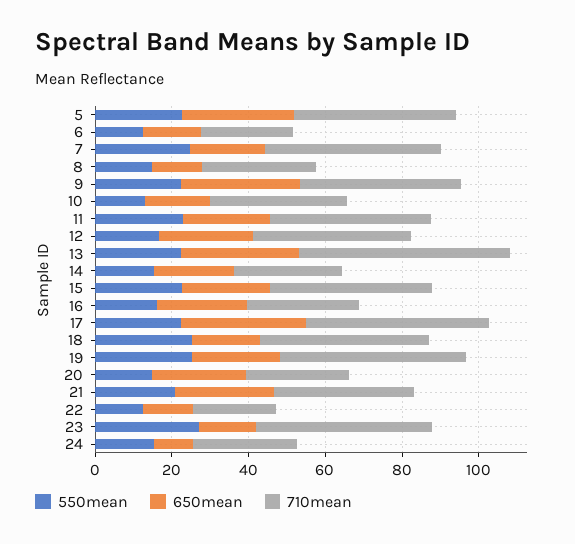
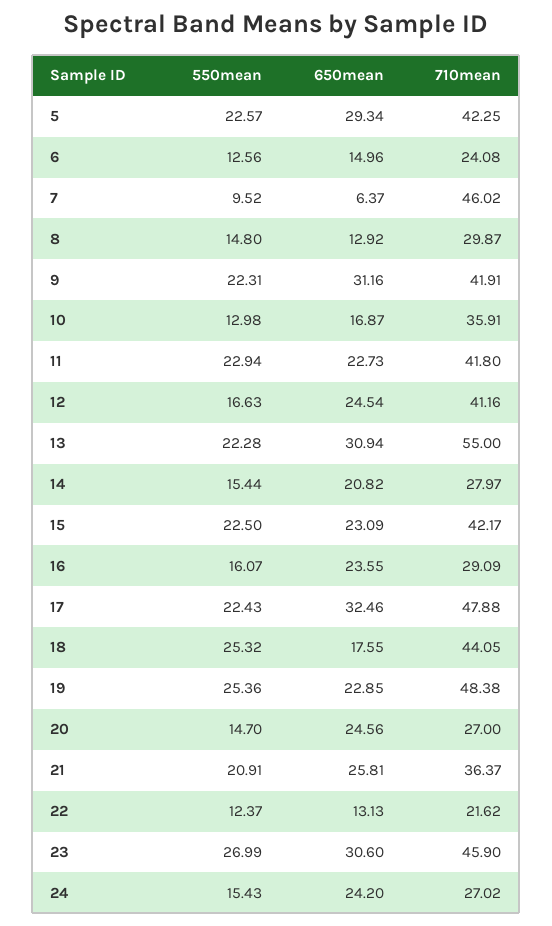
550mean, 7: 25 -> 9.52
650mean, 7: 20 -> 6.37
650mean, 23: 15 -> 30.6
650mean, 24: 10 -> 24.2

